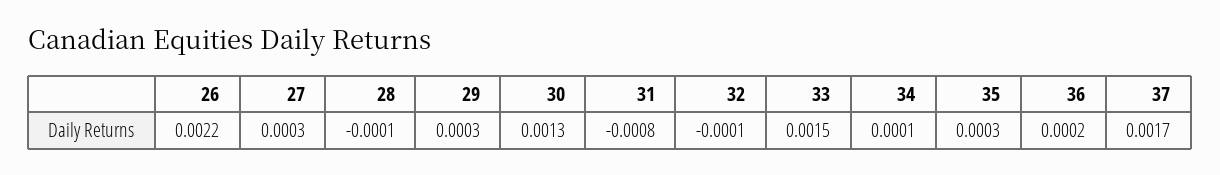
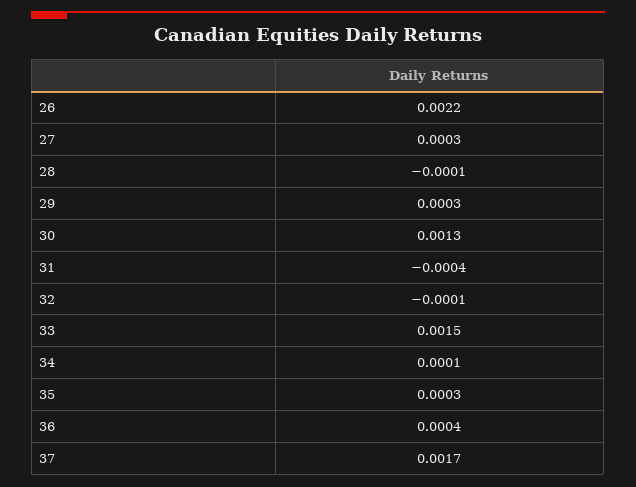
31: -0.0008 -> -0.0004
36: 0.0002 -> 0.0004

